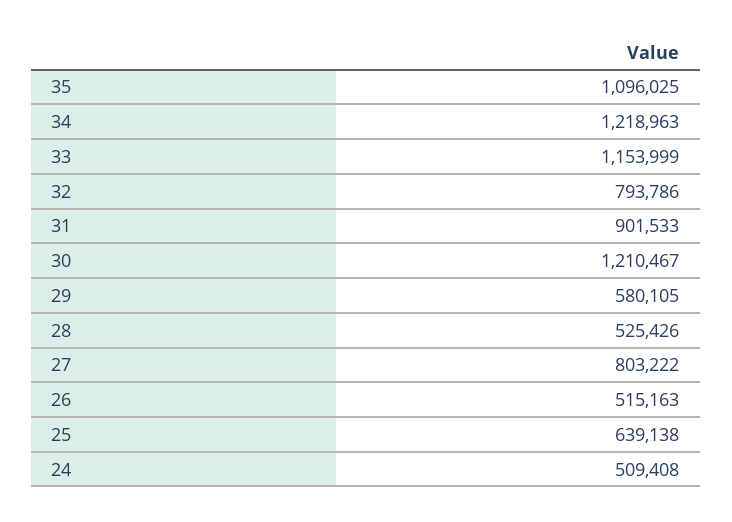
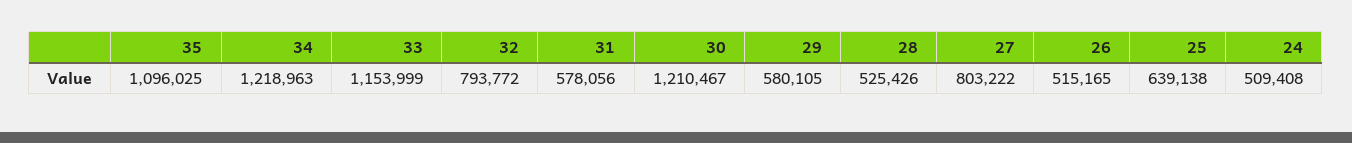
32: 793786 -> 793772
31: 901533 -> 578056
26: 515163 -> 515165

